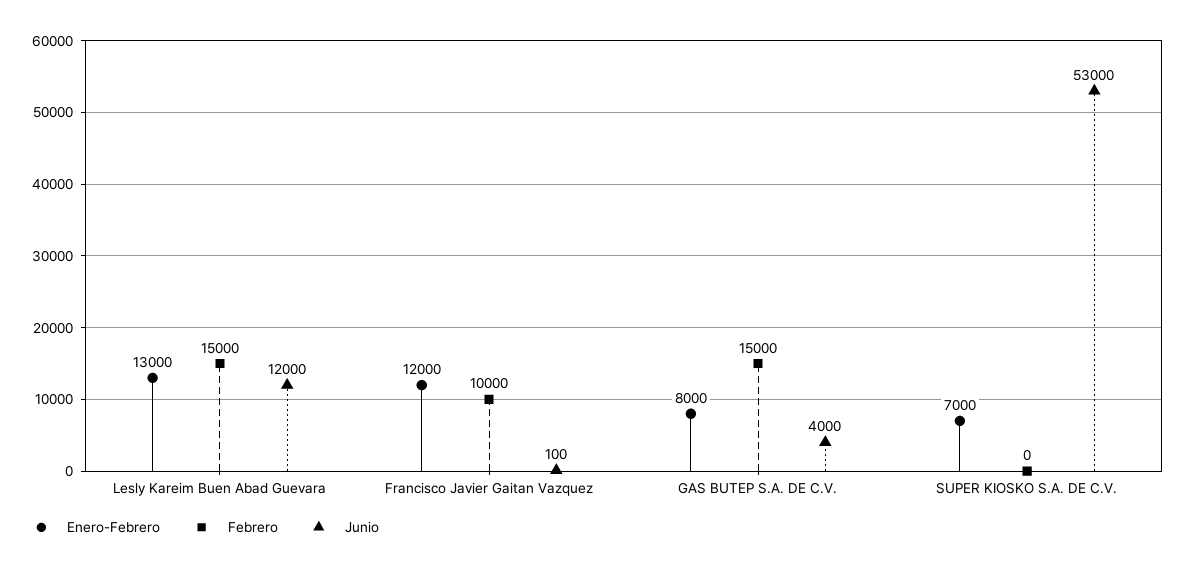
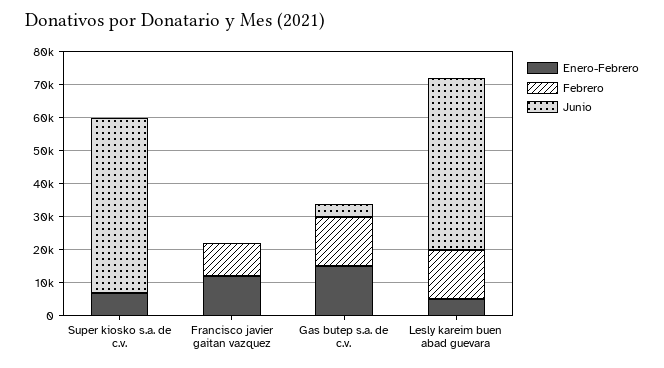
Enero-Febrero, Lesly Kareim Buen Abad Guevara: 13000 -> 5000
Junio, Lesly Kareim Buen Abad Guevara: 12000 -> 52500
Enero-Febrero, GAS BUTEP S.A. DE C.V.: 8000 -> 15000

